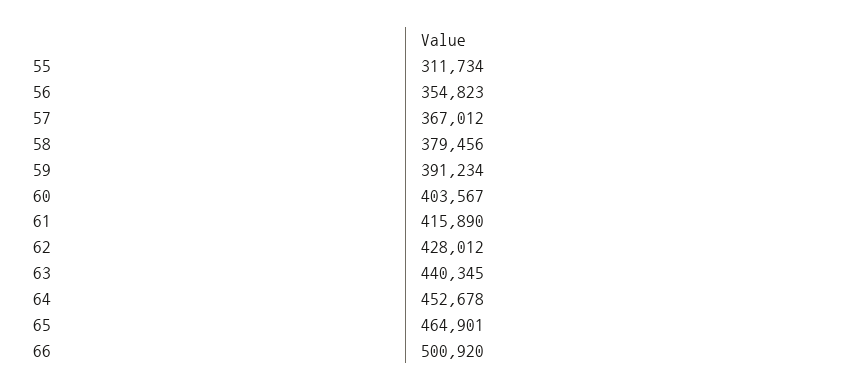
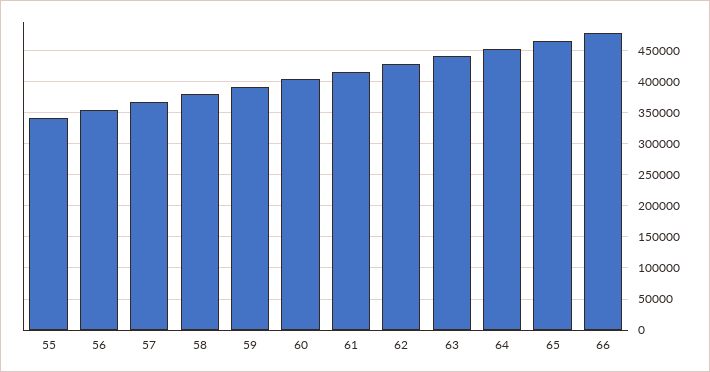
55: 311734 -> 340000
66: 500920 -> 480000

